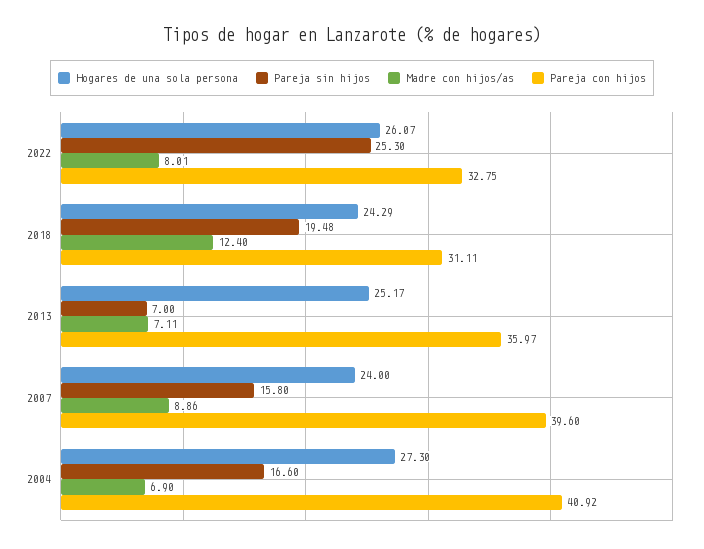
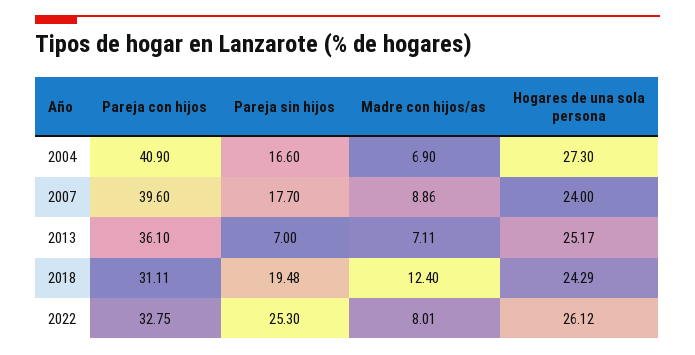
Hogares de una sola persona, 2022: 26.07 -> 26.12
Pareja con hijos, 2013: 35.97 -> 36.1
Pareja sin hijos, 2007: 15.8 -> 17.7
Pareja con hijos, 2004: 40.92 -> 40.9

